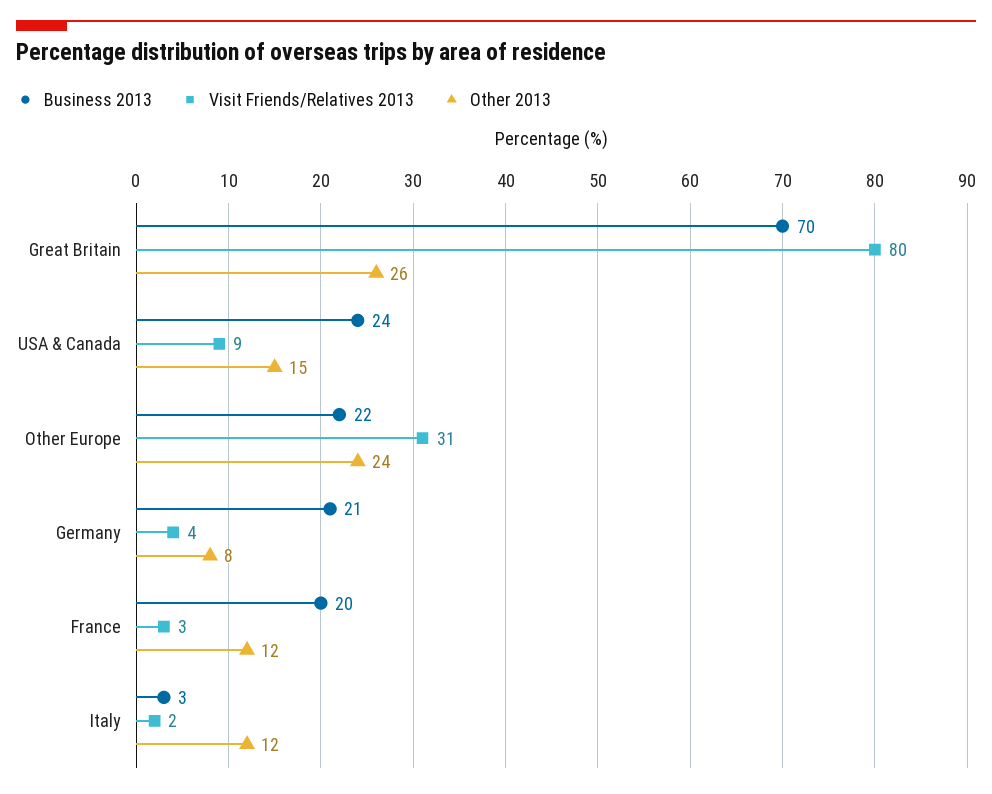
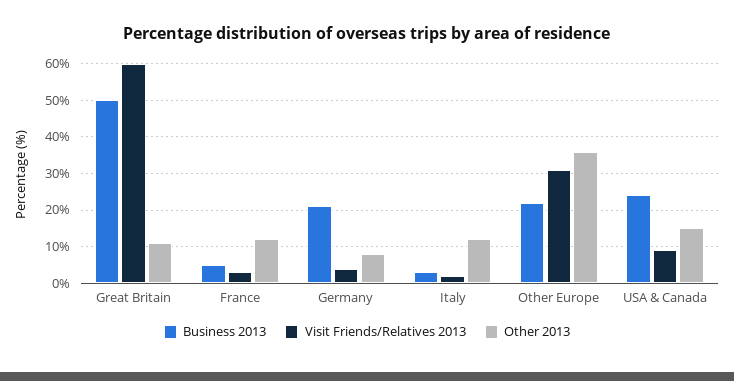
Business 2013, Great Britain: 70 -> 50
Visit Friends/Relatives 2013, Great Britain: 80 -> 60
Other 2013, Great Britain: 26 -> 10
Other 2013, Other Europe: 24 -> 35
Business 2013, France: 20 -> 5

